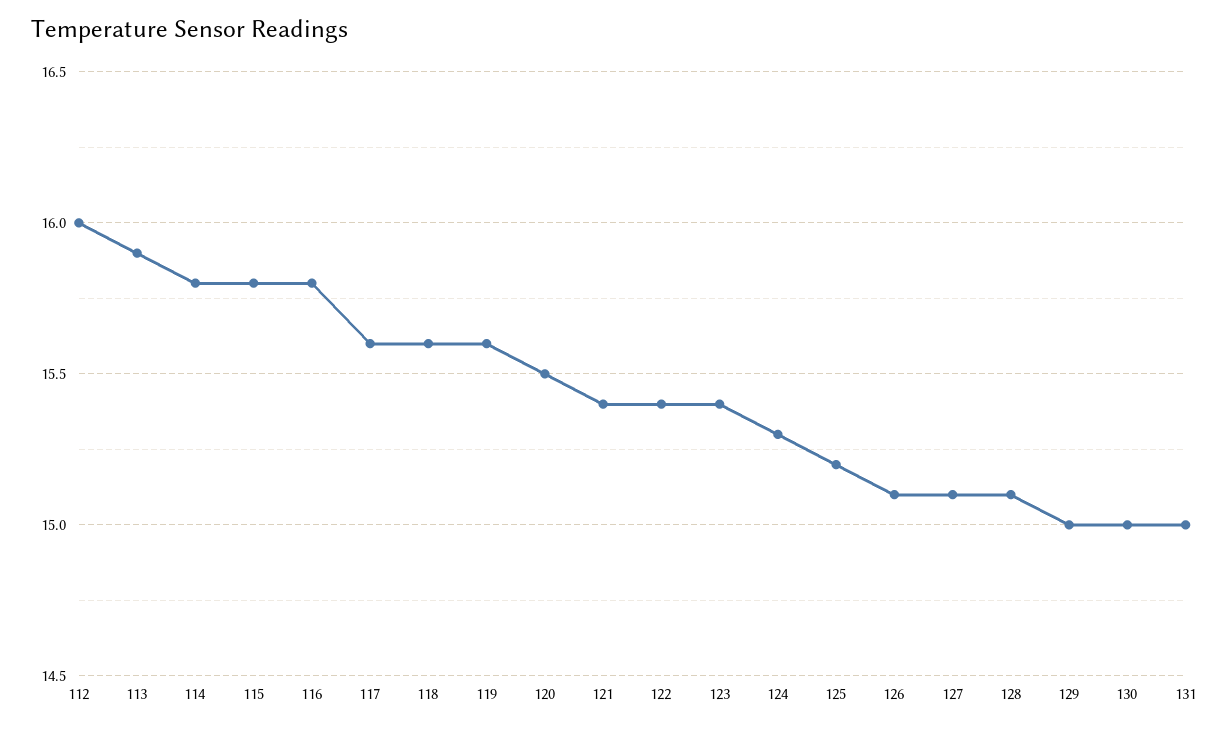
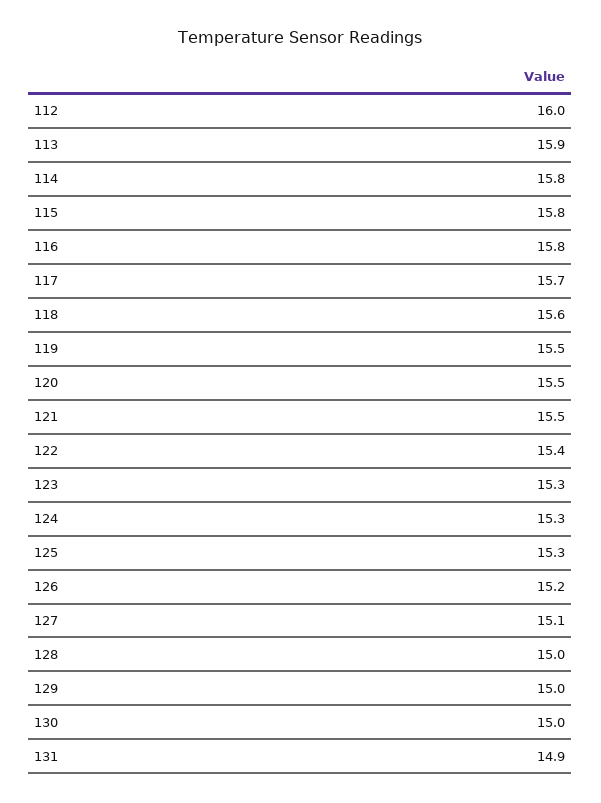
117: 15.6 -> 15.7
119: 15.6 -> 15.5
121: 15.4 -> 15.5
123: 15.4 -> 15.3
125: 15.2 -> 15.3
126: 15.1 -> 15.2
128: 15.1 -> 15
131: 15 -> 14.9

